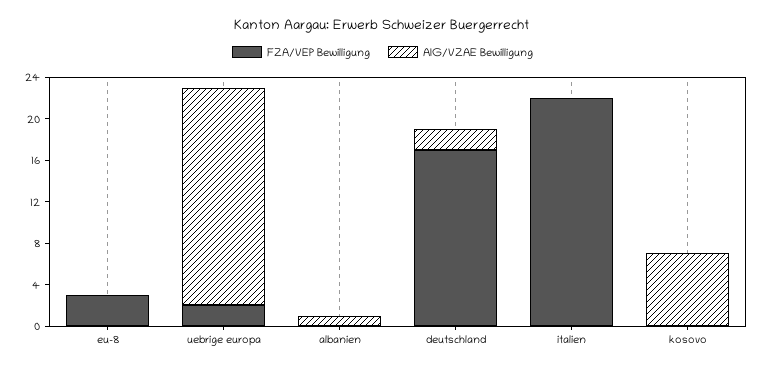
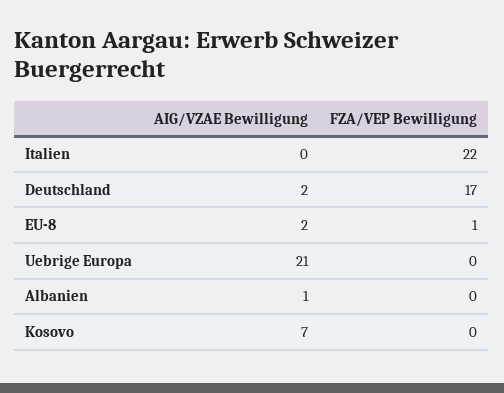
FZA/VEP Bewilligung, eu-8: 3 -> 1
AIG/VZAE Bewilligung, eu-8: 0 -> 2
FZA/VEP Bewilligung, uebrige europa: 2 -> 0

